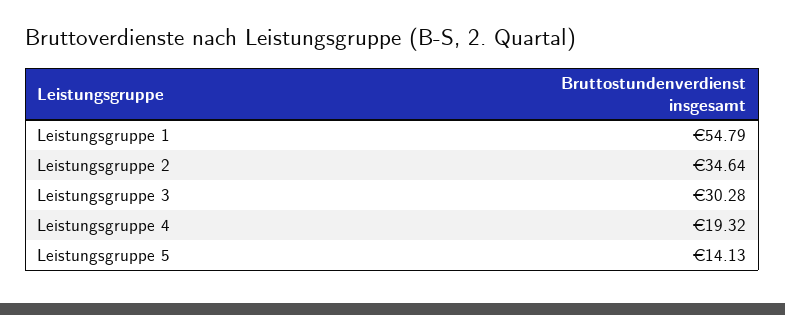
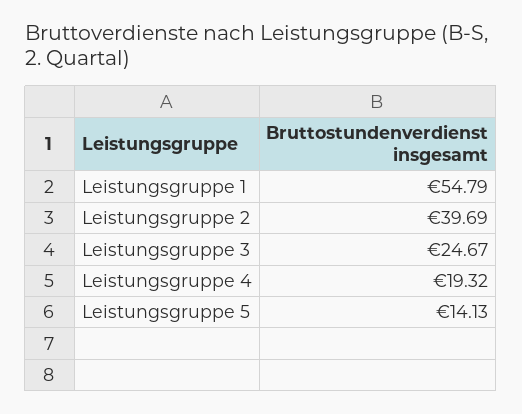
Leistungsgruppe 2: 34.64 -> 39.69
Leistungsgruppe 3: 30.28 -> 24.67

